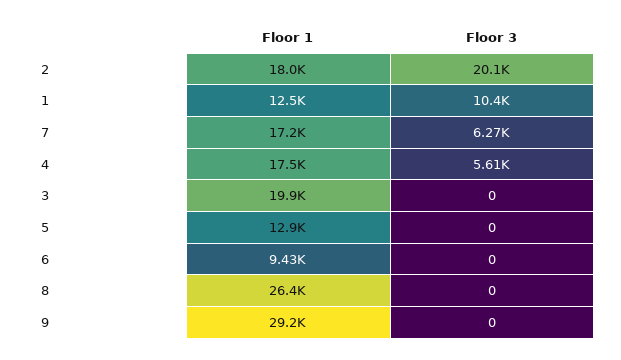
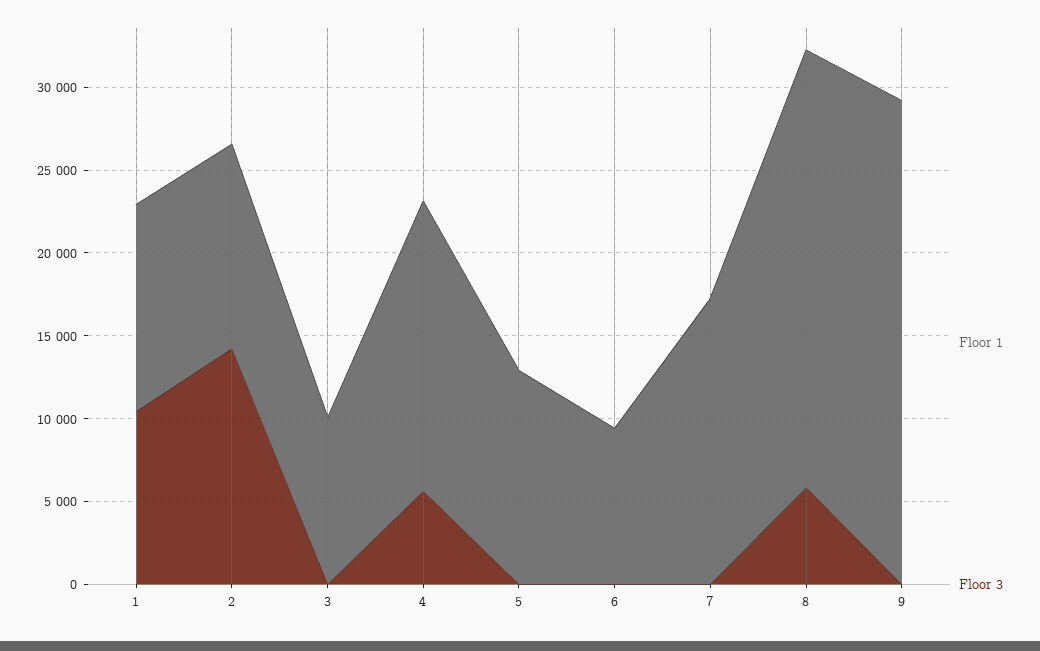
Floor 1, 2: 18000 -> 12000
Floor 3, 2: 20100 -> 14000
Floor 3, 7: 6270 -> 0
Floor 1, 3: 19900 -> 10000
Floor 3, 8: 0 -> 6000

